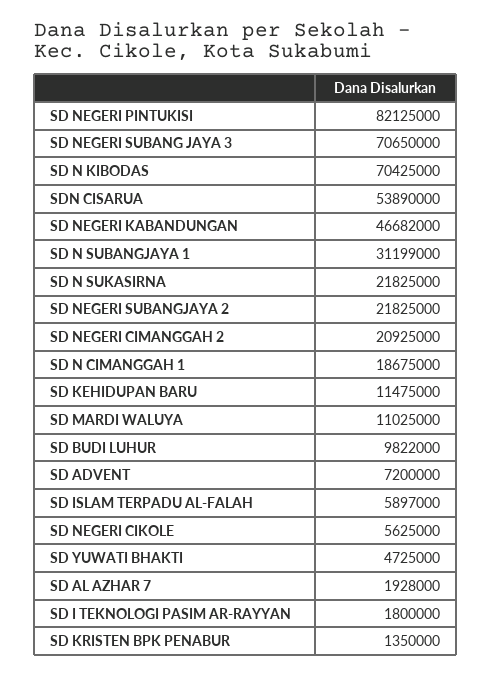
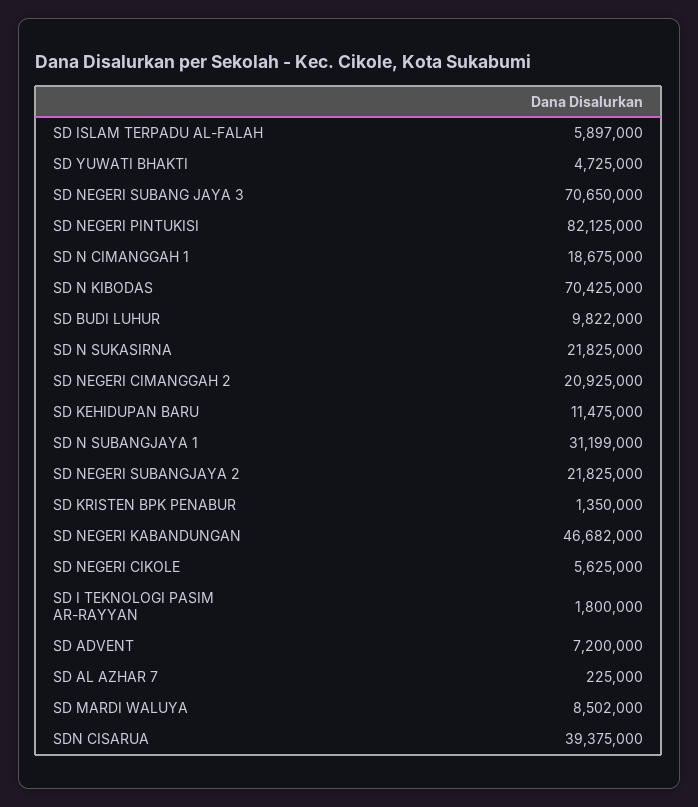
SDN CISARUA: 53890000 -> 39375000
SD MARDI WALUYA: 11025000 -> 8502000
SD AL AZHAR 7: 1928000 -> 225000

